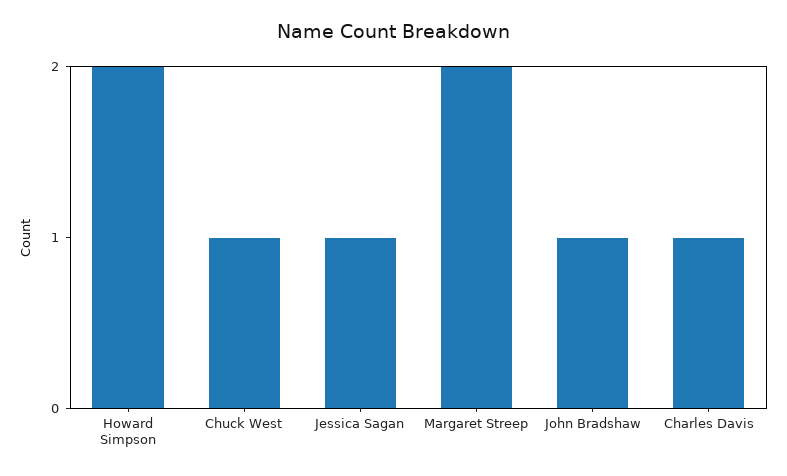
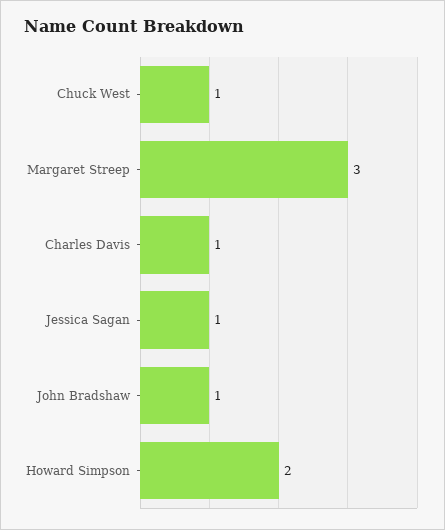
Margaret Streep: 2 -> 3

